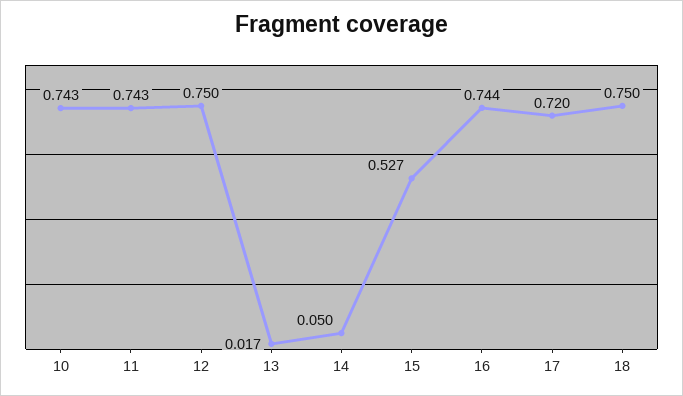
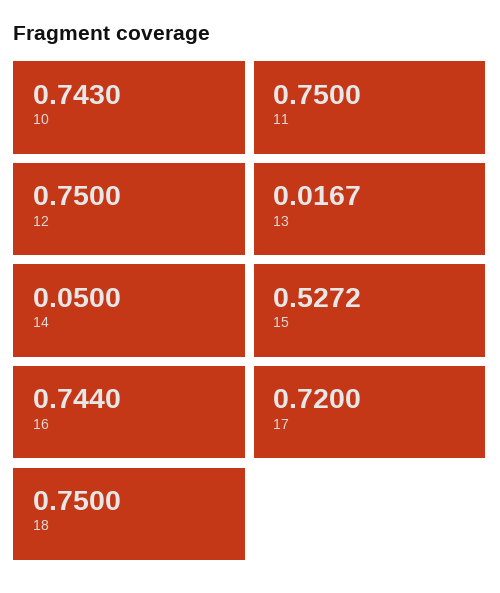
11: 0.743 -> 0.75

